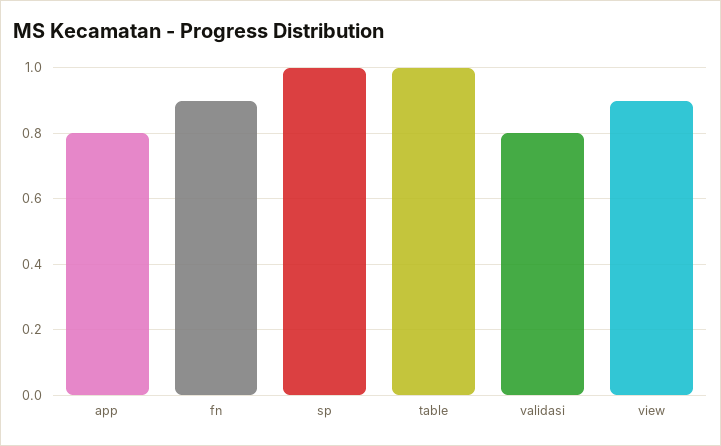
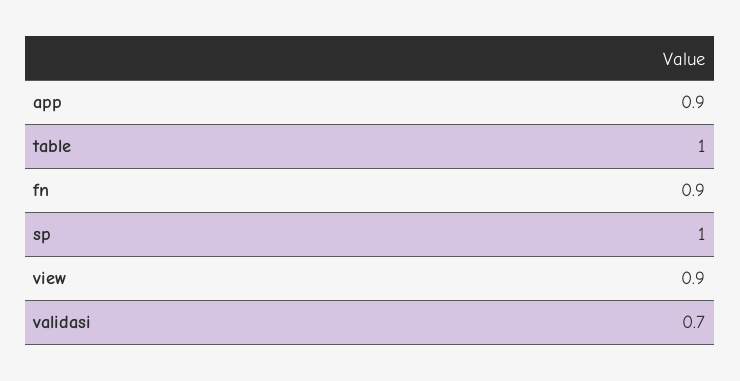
app: 0.8 -> 0.9
validasi: 0.8 -> 0.7

